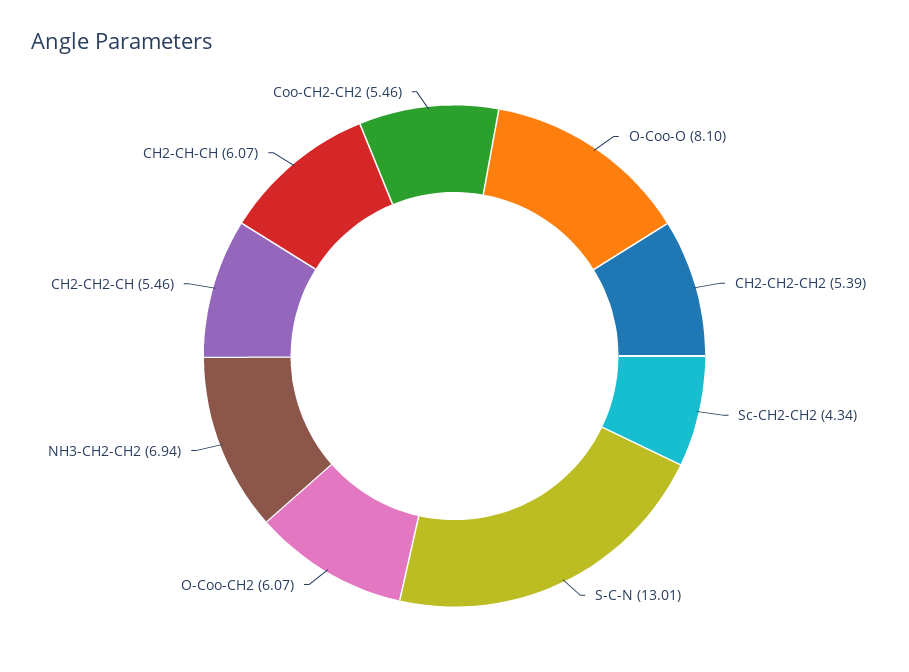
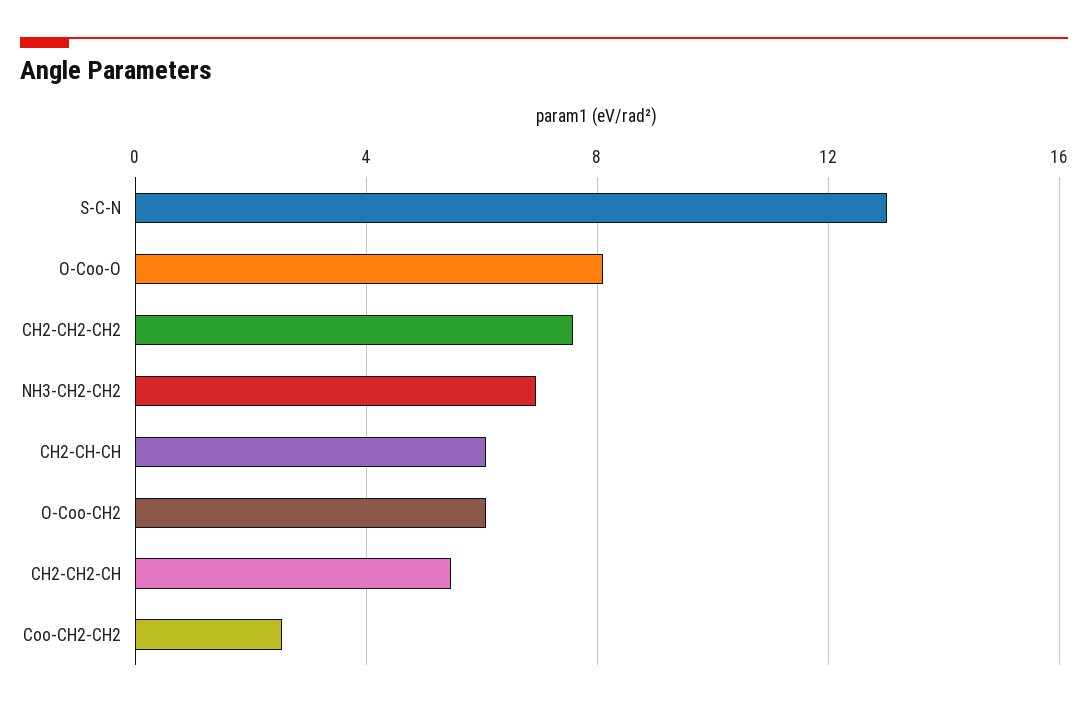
CH2-CH2-CH2: 5.39 -> 7.5
Sc-CH2-CH2: 4.34 -> none
Coo-CH2-CH2: 5.46 -> 2.5

